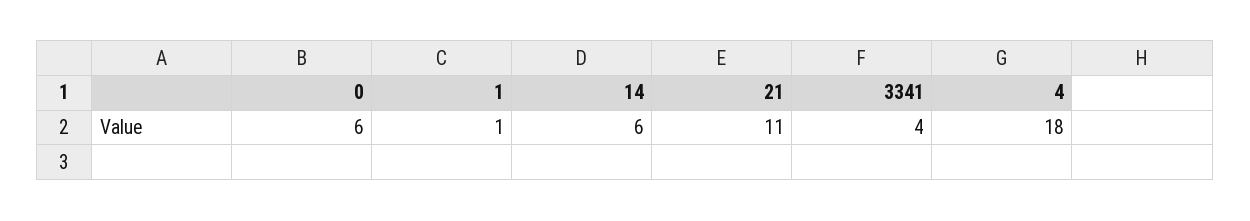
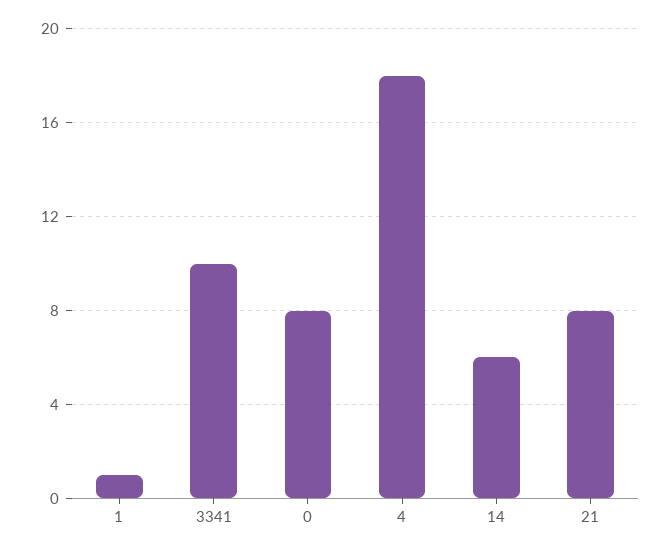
0: 6 -> 8
21: 11 -> 8
3341: 4 -> 10

